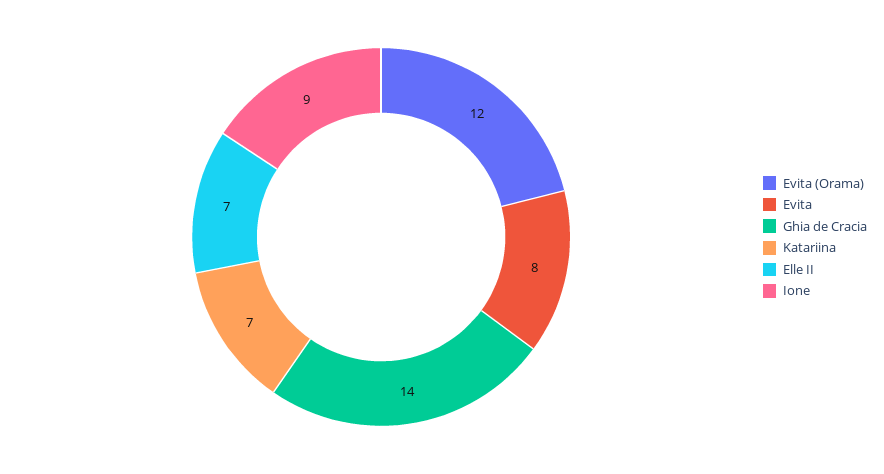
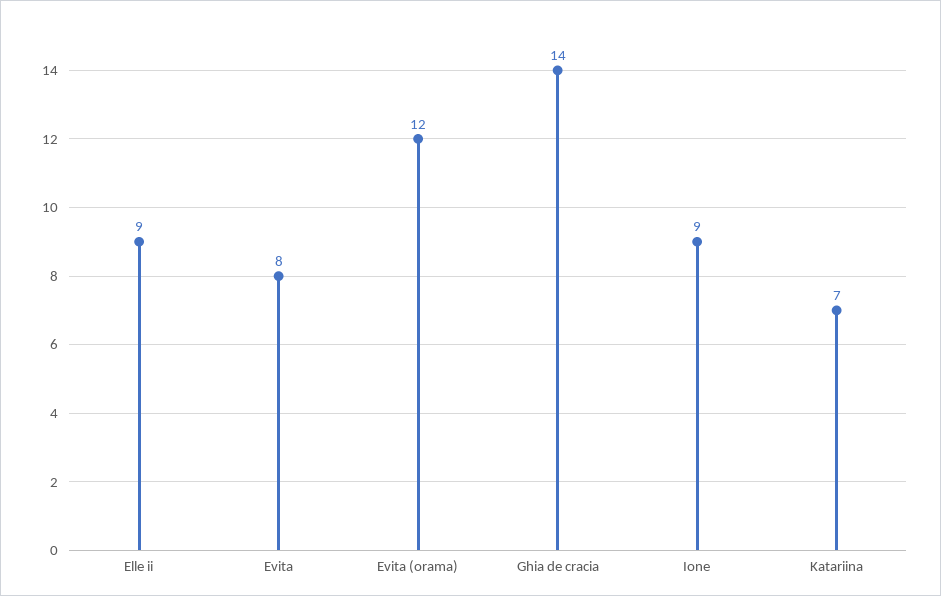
Elle II: 7 -> 9

